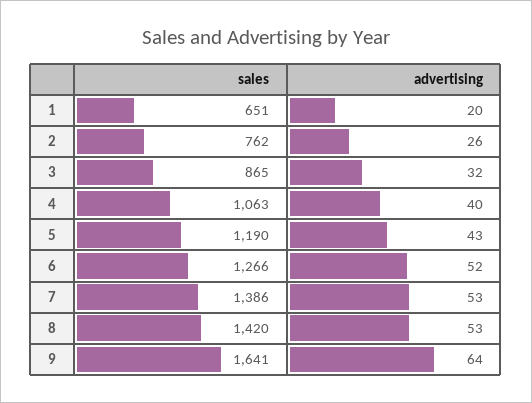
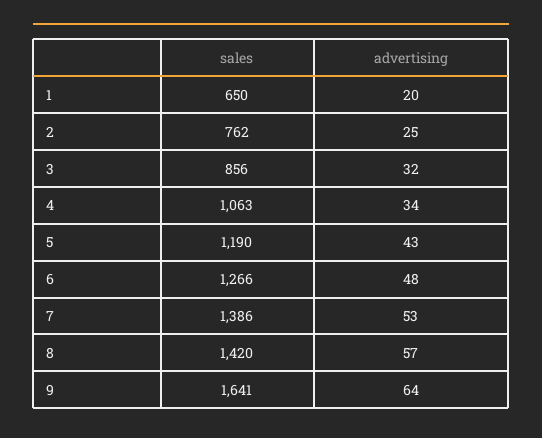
sales, 1: 651 -> 650
advertising, 2: 26 -> 25
sales, 3: 865 -> 856
advertising, 4: 40 -> 34
advertising, 6: 52 -> 48
advertising, 8: 53 -> 57

